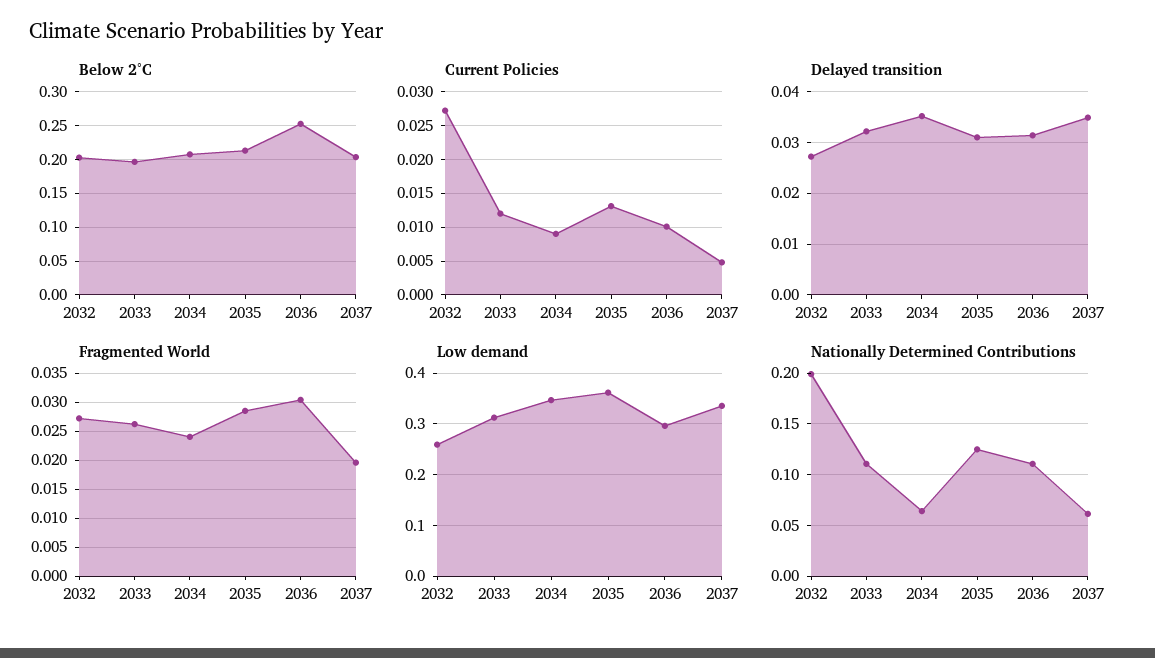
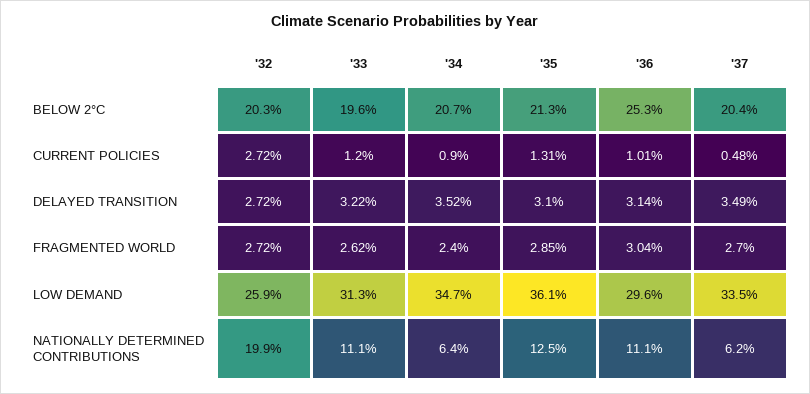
Fragmented World, 2037: 0.02 -> 0.027

